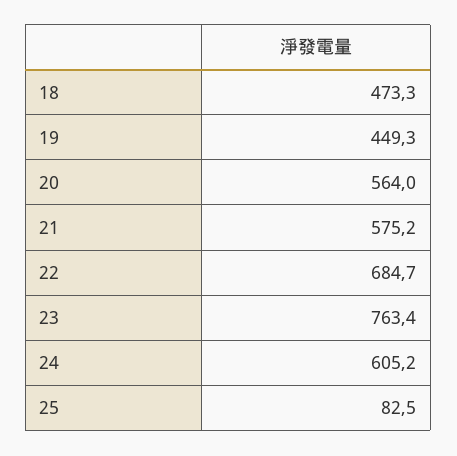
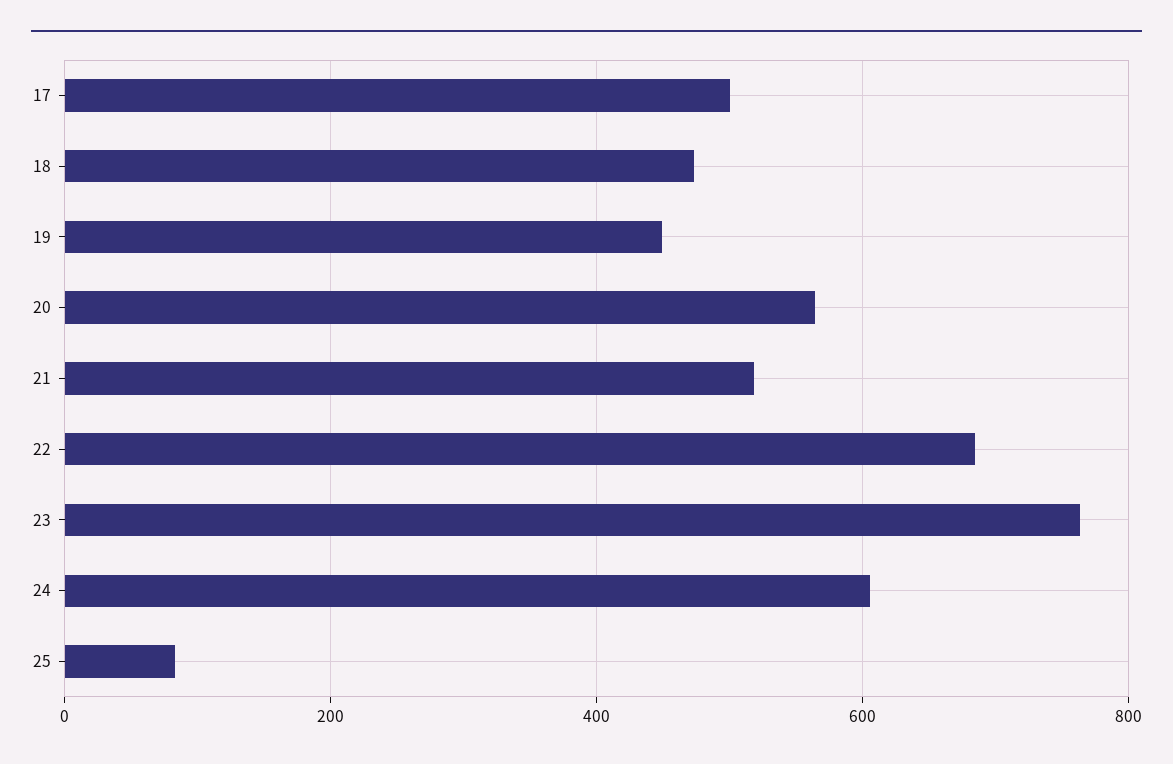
21: 575.2 -> 520
17: none -> 500

